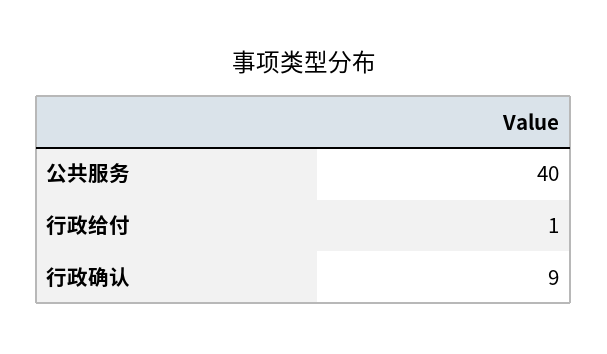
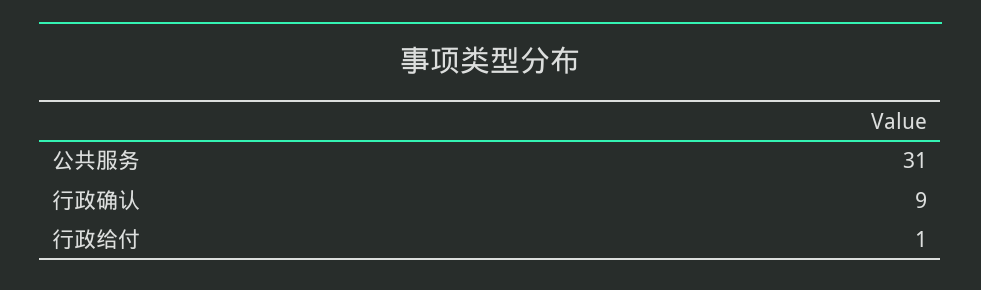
公共服务: 40 -> 31

